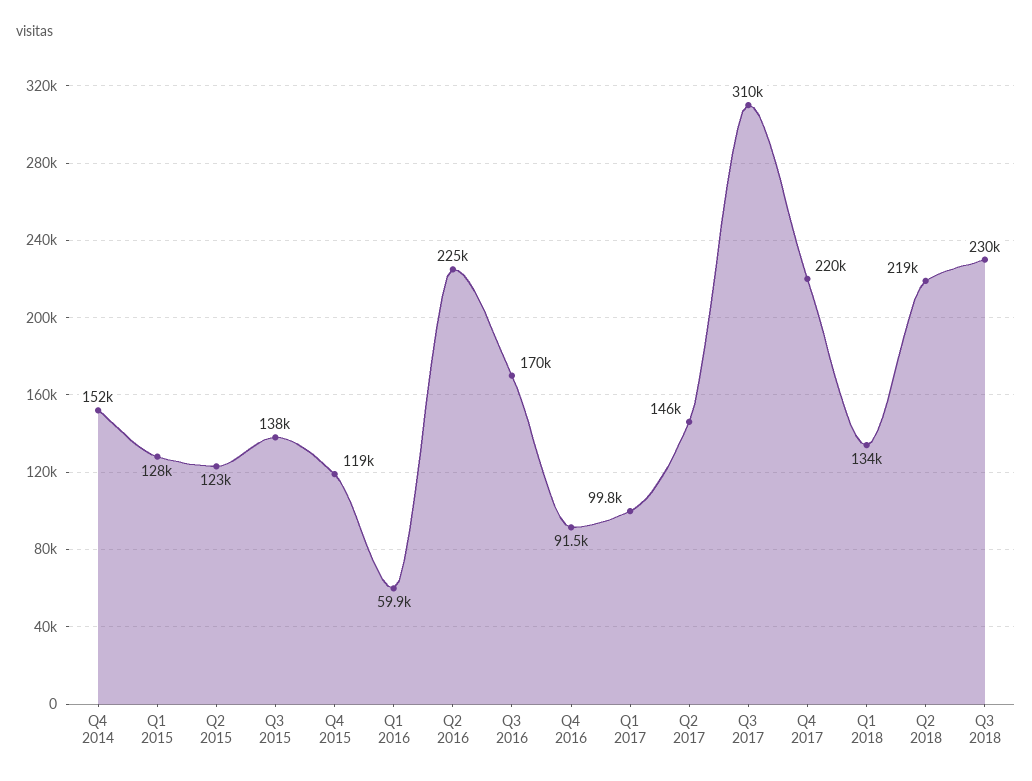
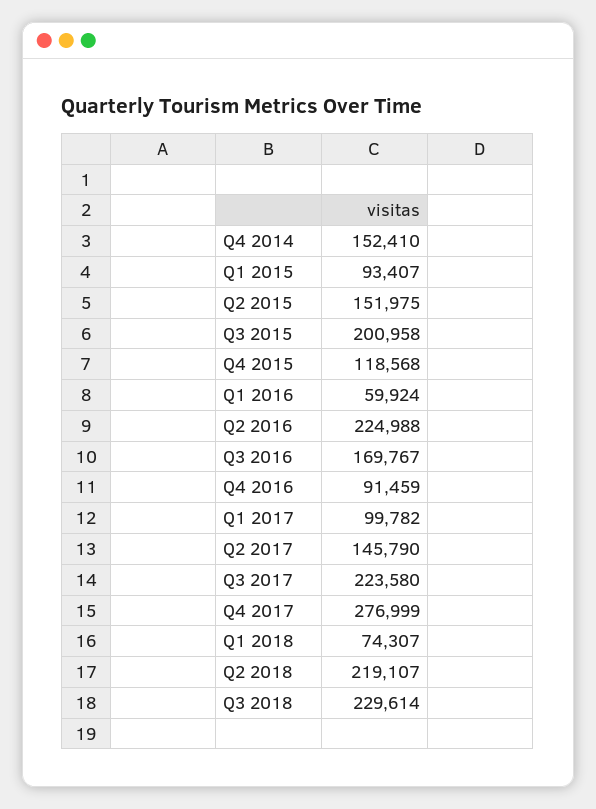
Q1 2015: 128000 -> 93407
Q2 2015: 123000 -> 151975
Q3 2015: 138000 -> 200958
Q3 2017: 310000 -> 223580
Q4 2017: 220000 -> 276999
Q1 2018: 134000 -> 74307

